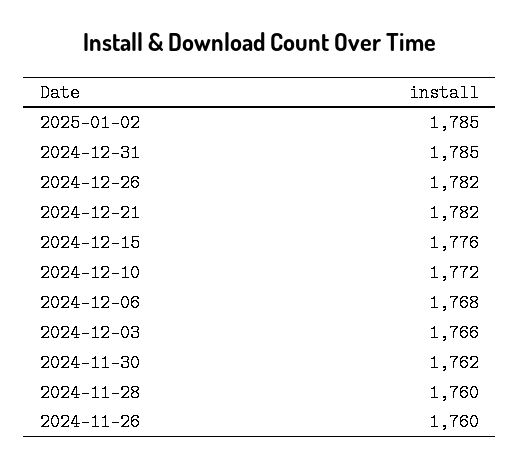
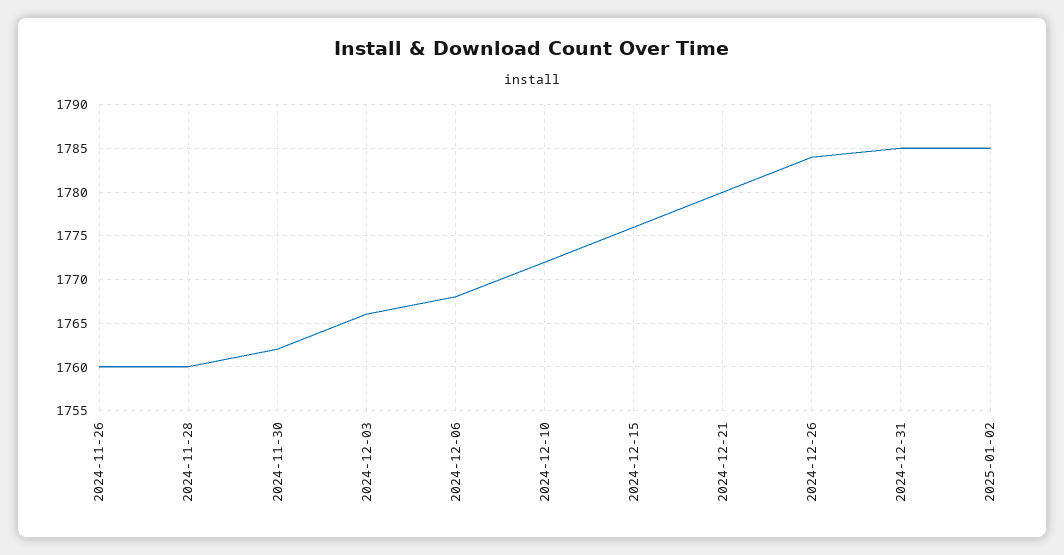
2024-12-26: 1782 -> 1784
2024-12-21: 1782 -> 1780

